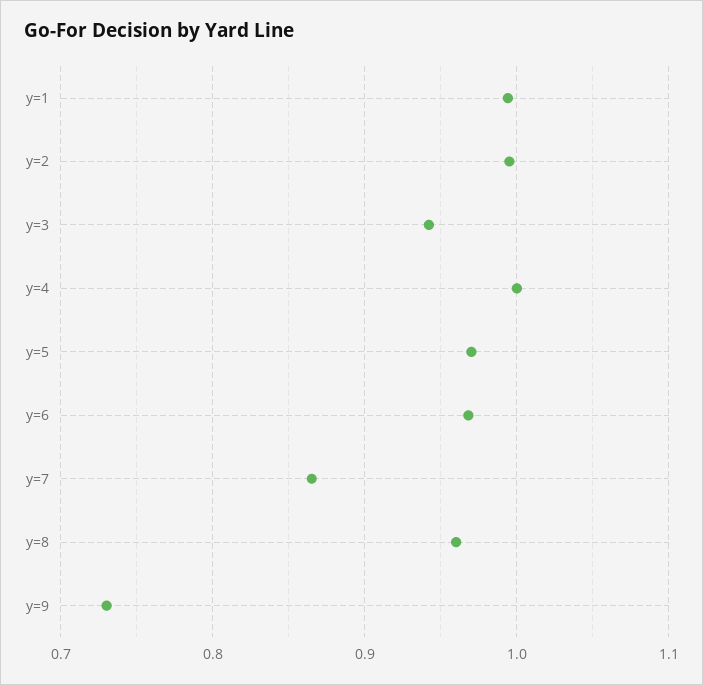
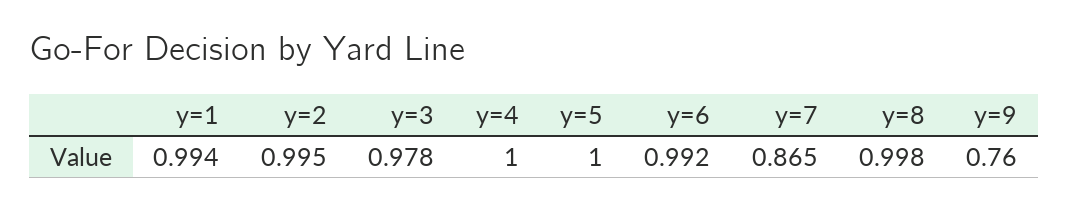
y=3: 0.94 -> 0.978
y=5: 0.97 -> 1
y=6: 0.97 -> 0.992
y=8: 0.96 -> 0.998
y=9: 0.73 -> 0.76

